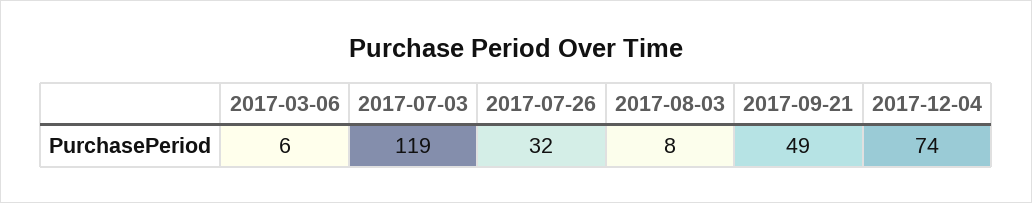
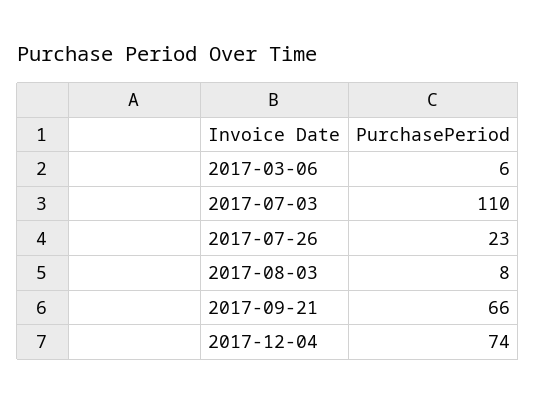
2017-07-03: 119 -> 110
2017-07-26: 32 -> 23
2017-09-21: 49 -> 66

